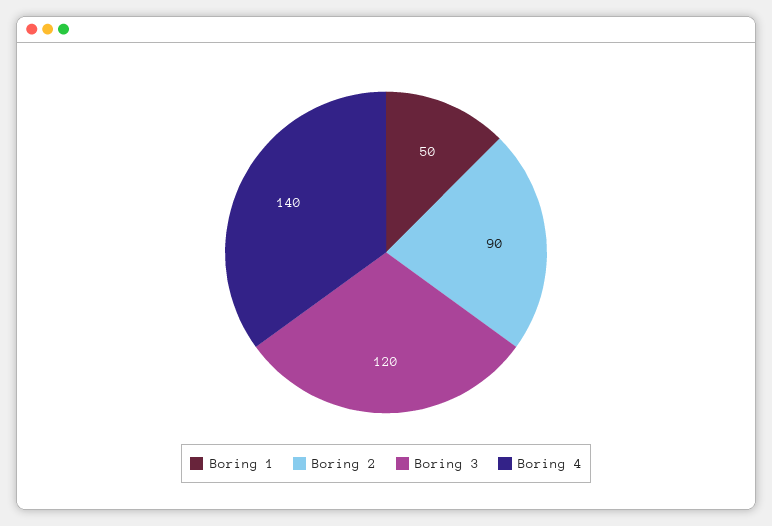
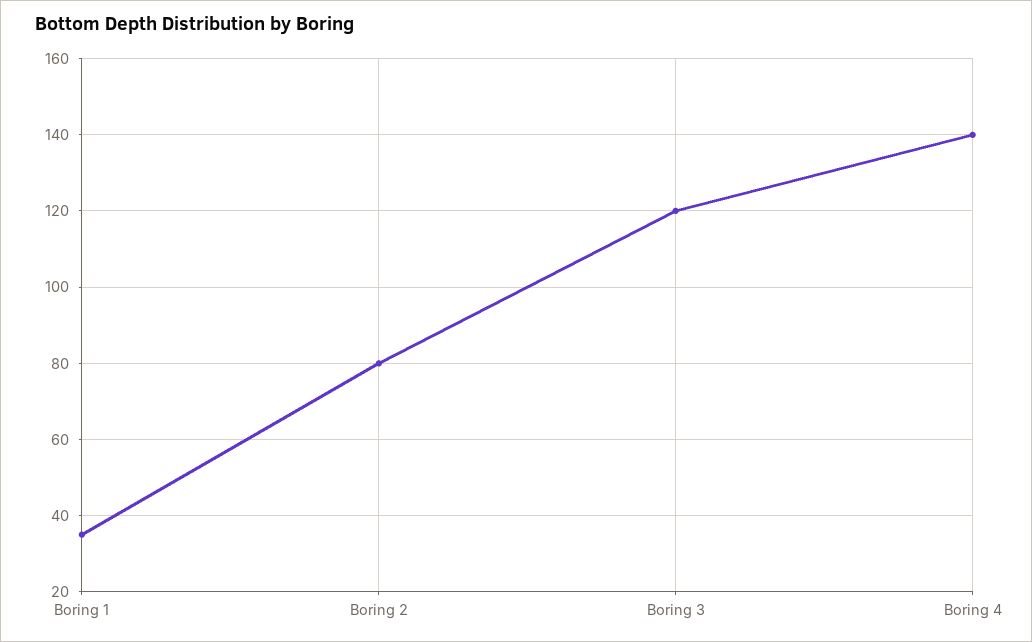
Boring 1: 50 -> 35
Boring 2: 90 -> 80

